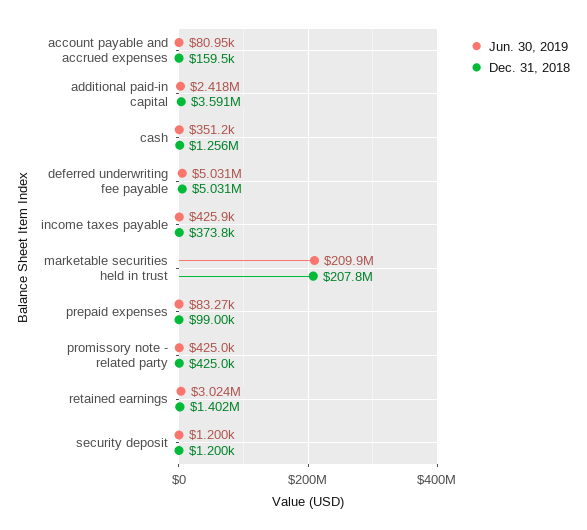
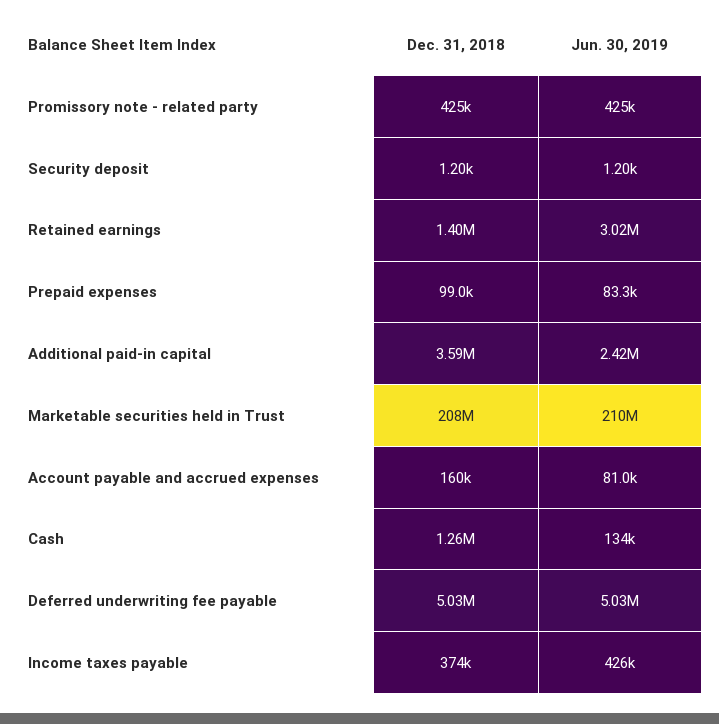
Jun. 30, 2019, cash: 351200 -> 134000

